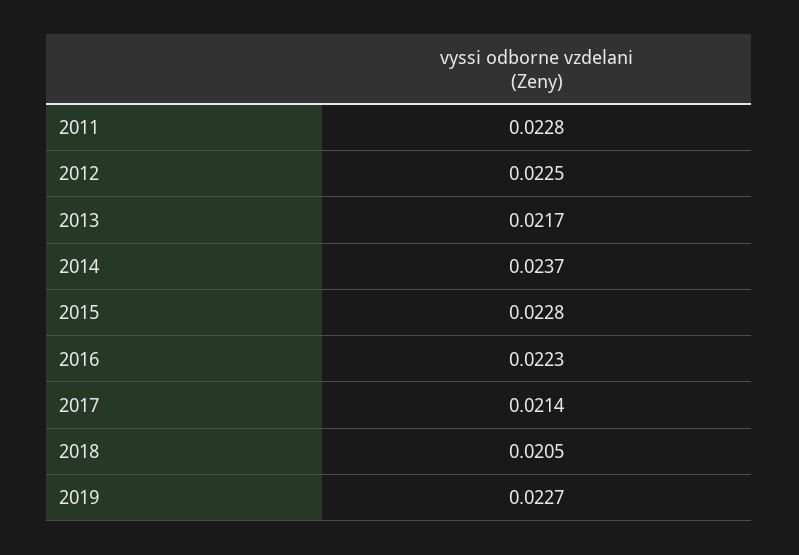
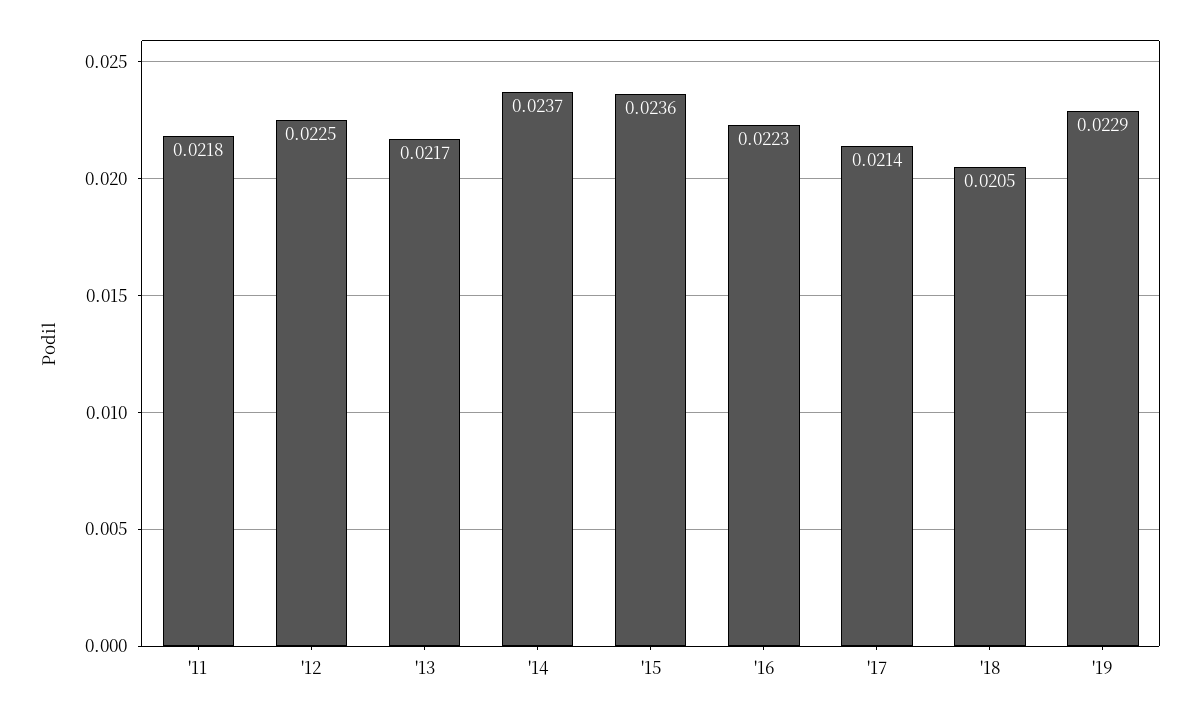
2011: 0.0228 -> 0.0218
2015: 0.0228 -> 0.0236
2019: 0.0227 -> 0.0229

